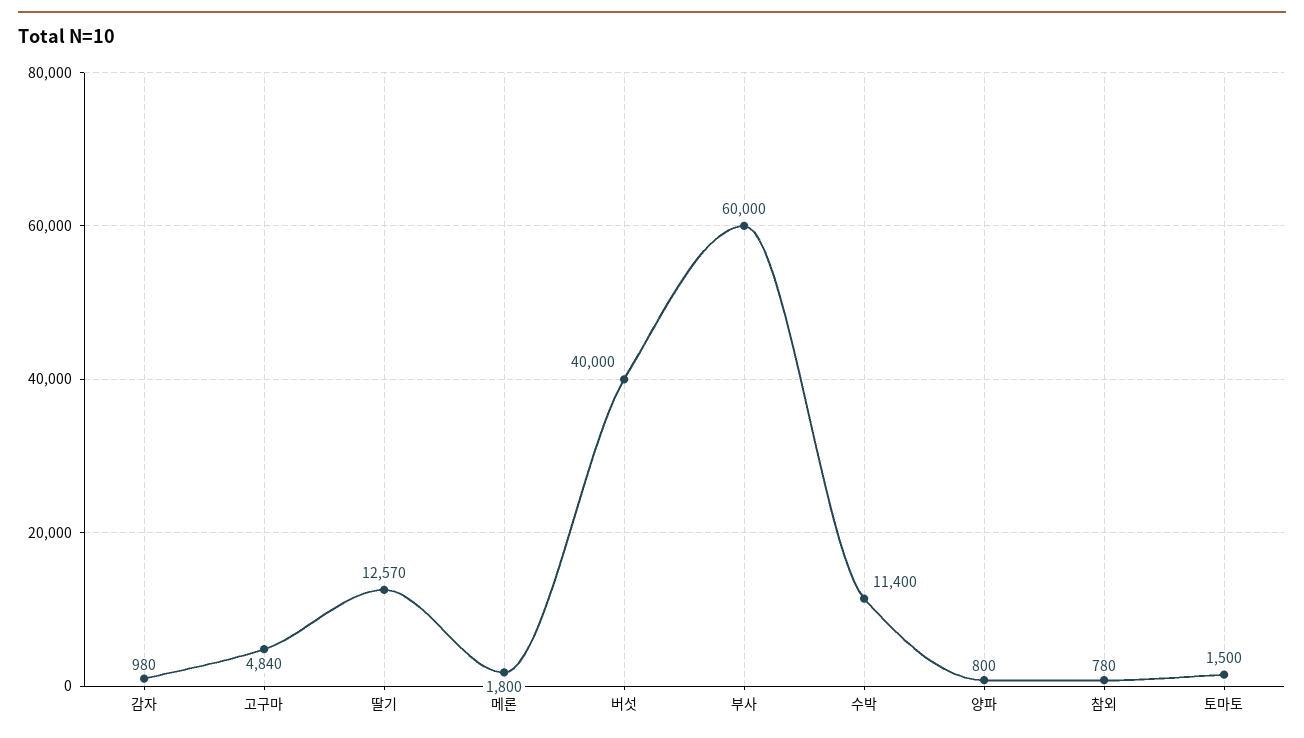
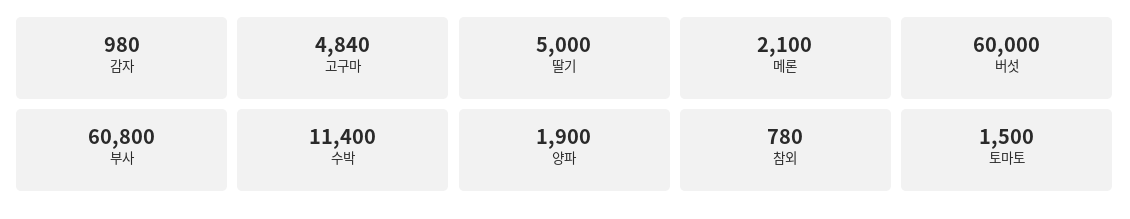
딸기: 12570 -> 5000
메론: 1800 -> 2100
버섯: 40000 -> 60000
부사: 60000 -> 60800
양파: 800 -> 1900

